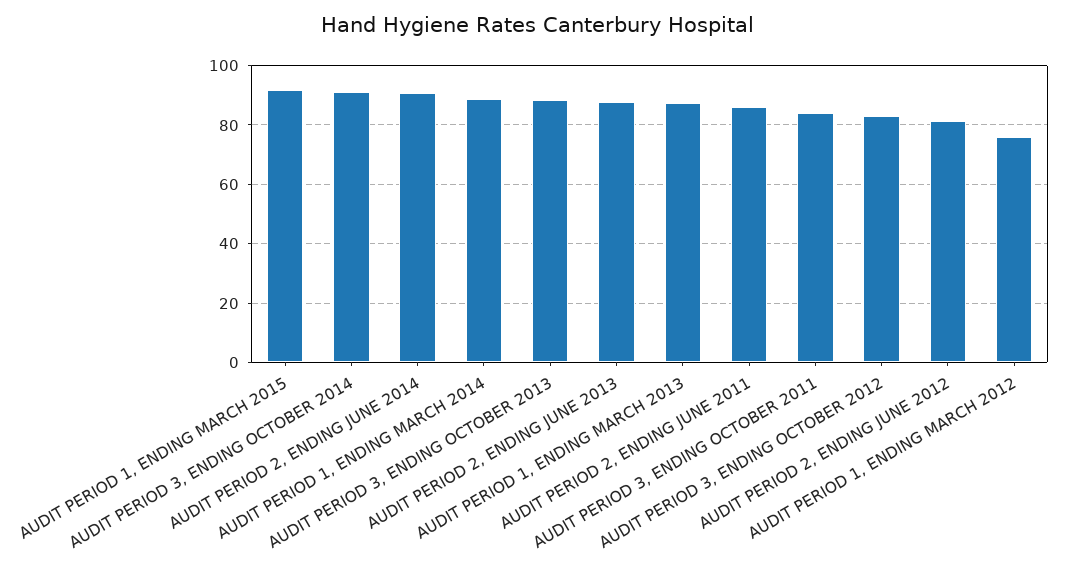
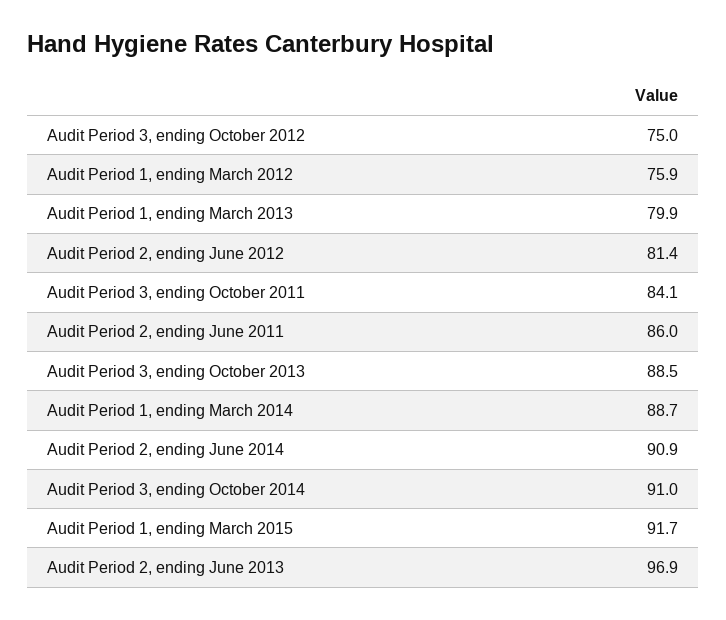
AUDIT PERIOD 2, ENDING JUNE 2013: 87.5 -> 96.9
AUDIT PERIOD 1, ENDING MARCH 2013: 87.5 -> 79.9
AUDIT PERIOD 3, ENDING OCTOBER 2012: 82.5 -> 75

